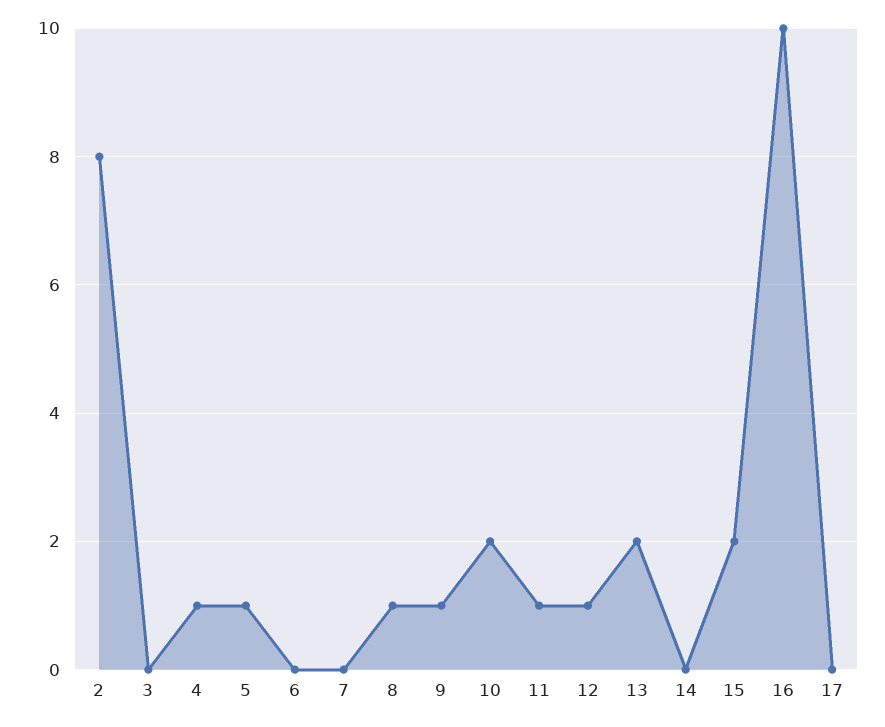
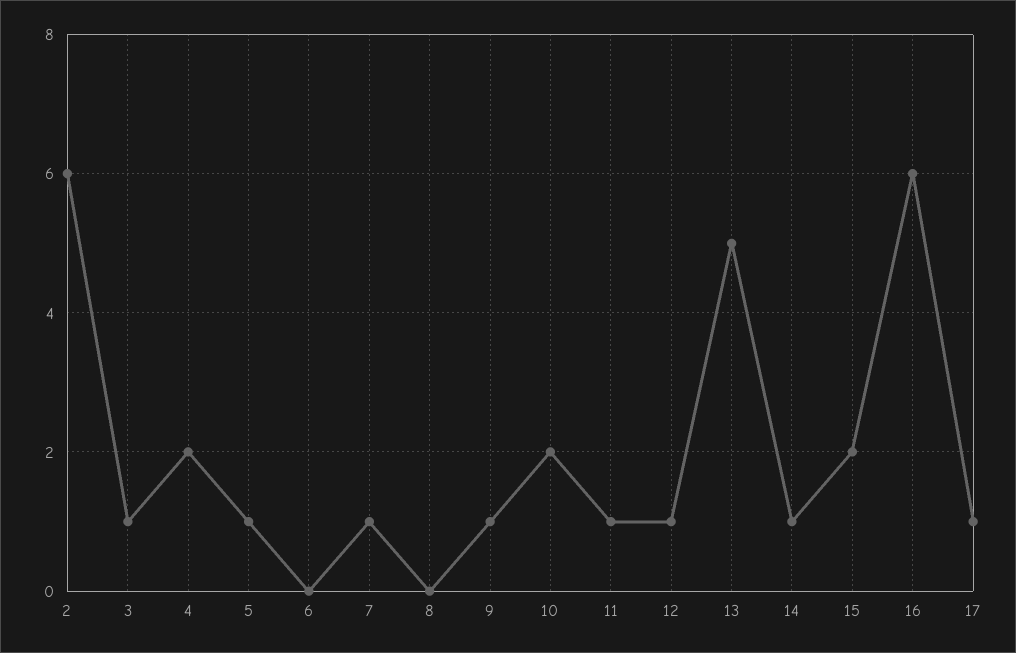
2: 8 -> 6
3: 0 -> 1
4: 1 -> 2
7: 0 -> 1
8: 1 -> 0
13: 2 -> 5
14: 0 -> 1
16: 10 -> 6
17: 0 -> 1

